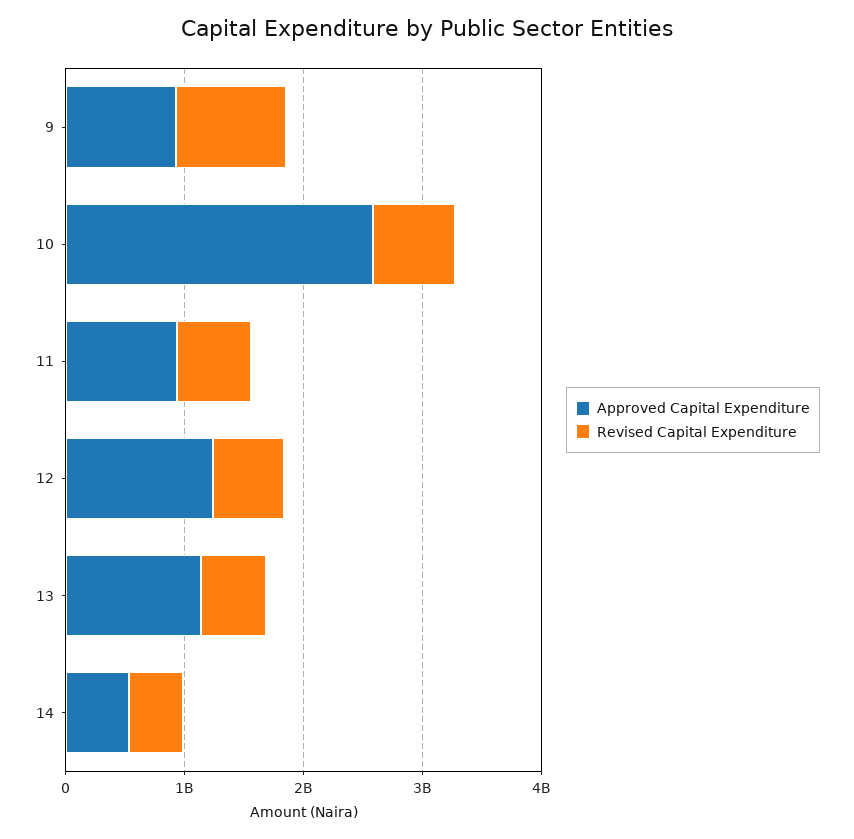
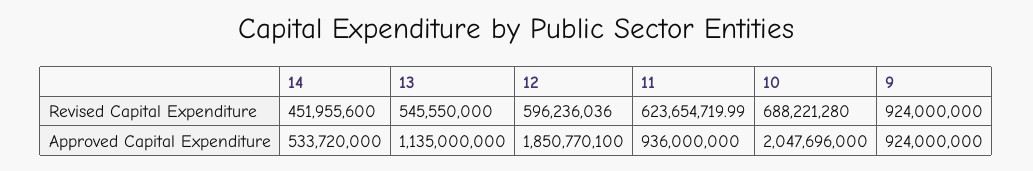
Approved Capital Expenditure, 10: 2600000000 -> 2047696000
Approved Capital Expenditure, 12: 1200000000 -> 1850770100

